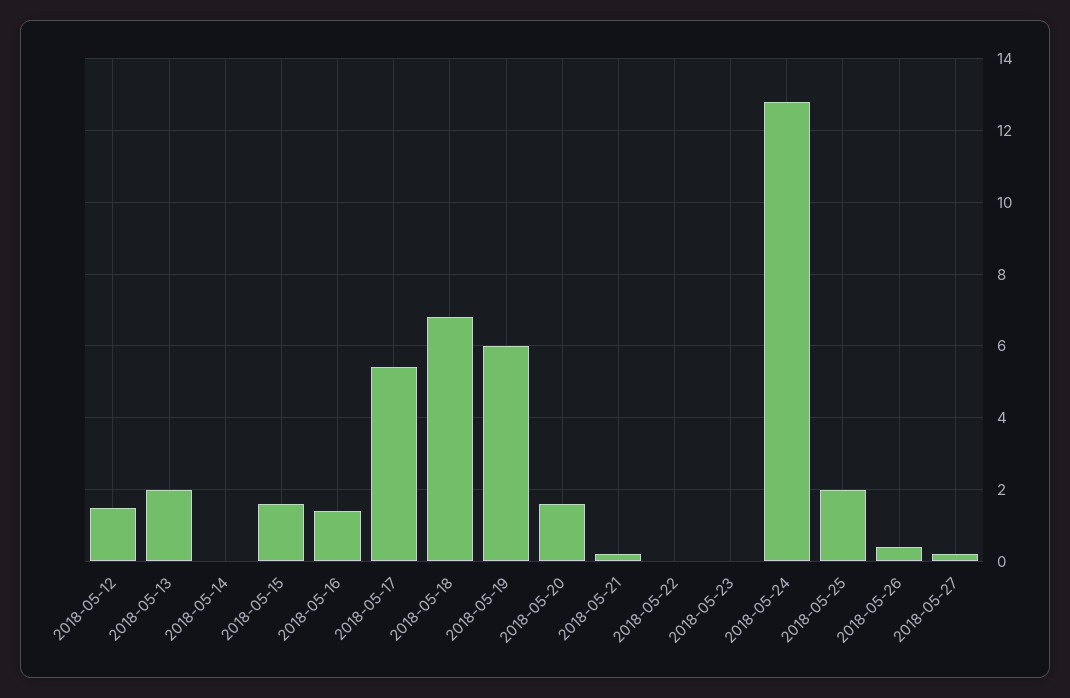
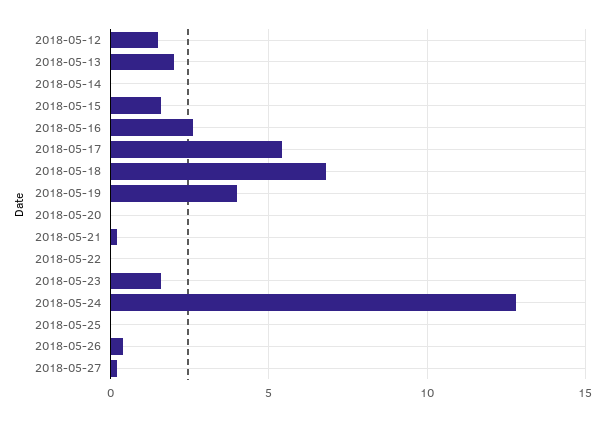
2018-05-16: 1.5 -> 2.5
2018-05-19: 6 -> 4
2018-05-20: 1.5 -> 0
2018-05-23: 0 -> 1.5
2018-05-25: 2 -> 0

